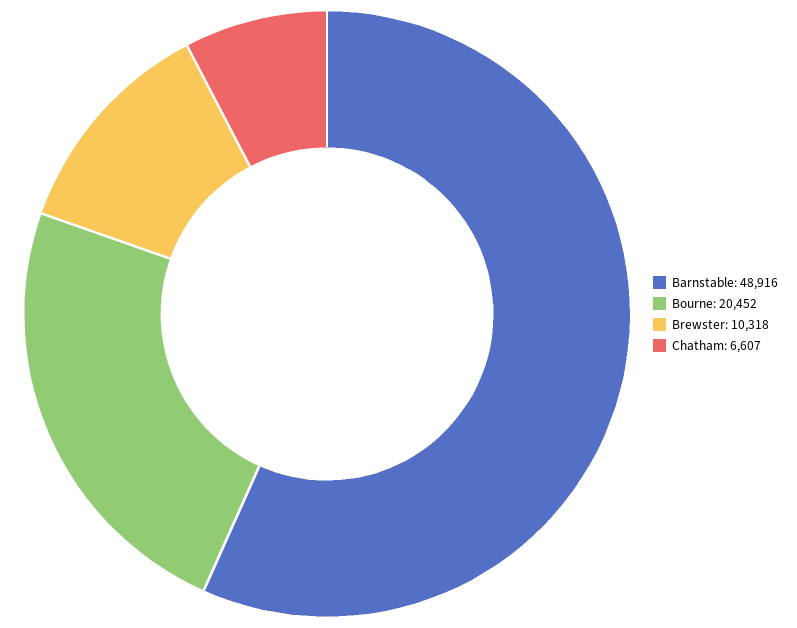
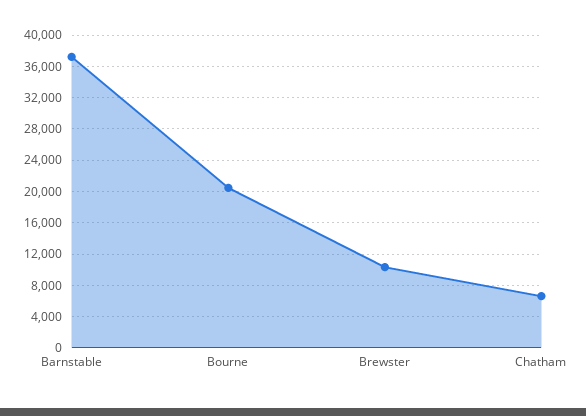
Barnstable: 48916 -> 37000

